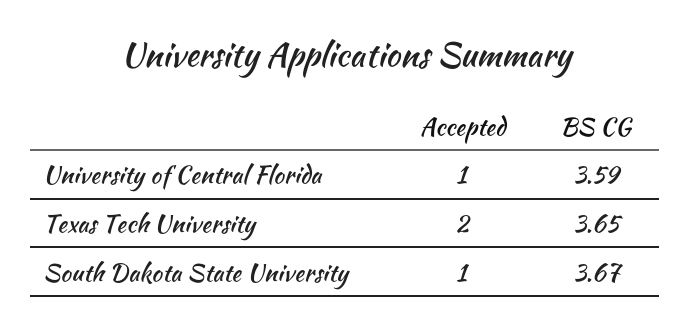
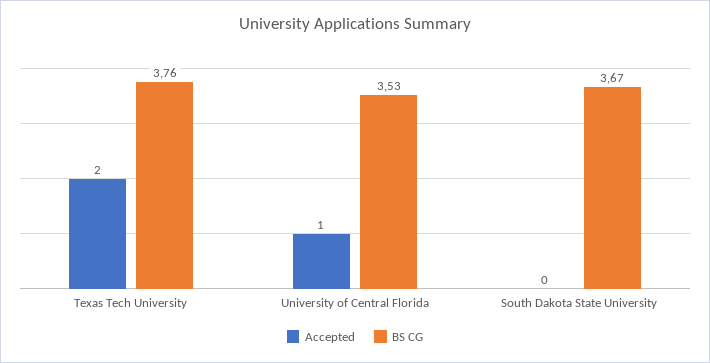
BS CG, University of Central Florida: 3.59 -> 3.53
BS CG, Texas Tech University: 3.65 -> 3.76
Accepted, South Dakota State University: 1 -> 0

